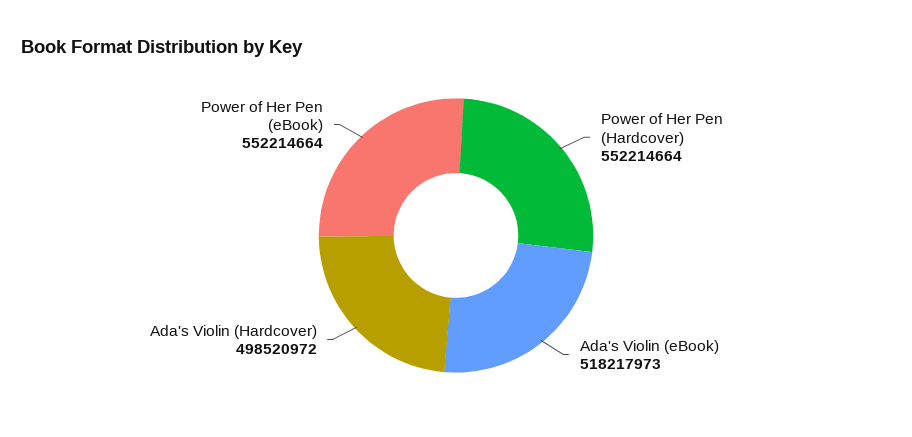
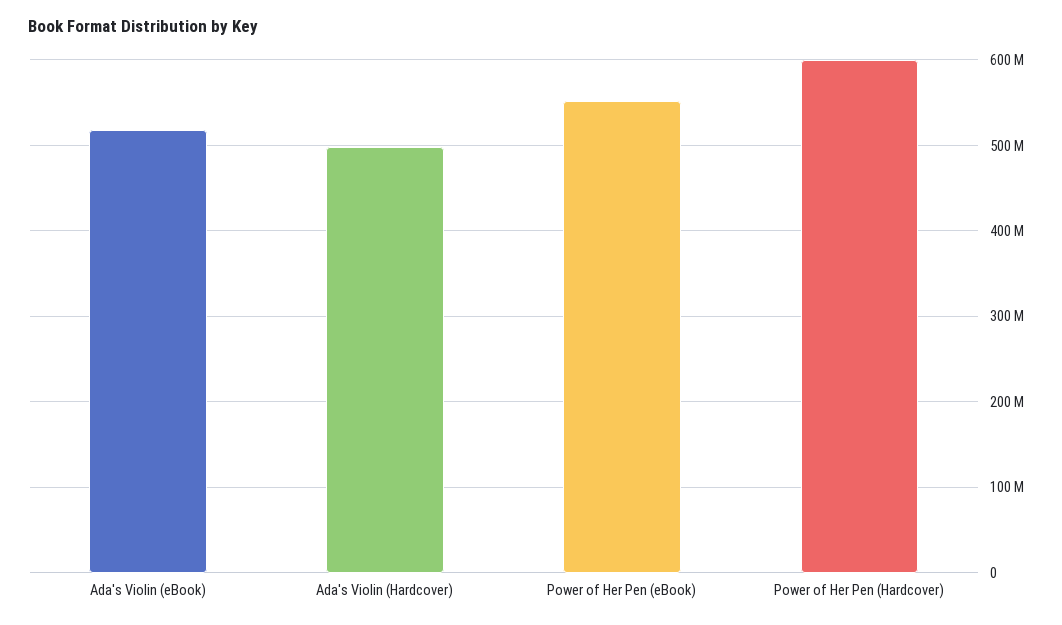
Power of Her Pen (Hardcover): 552214664 -> 600000000

